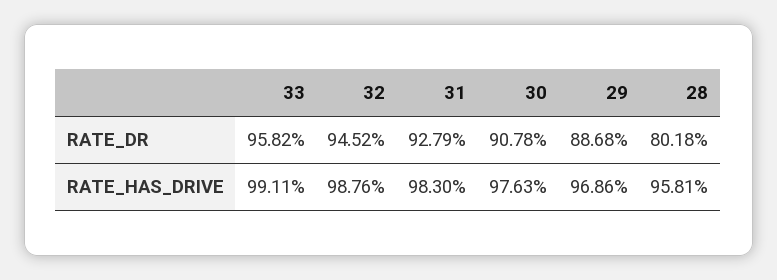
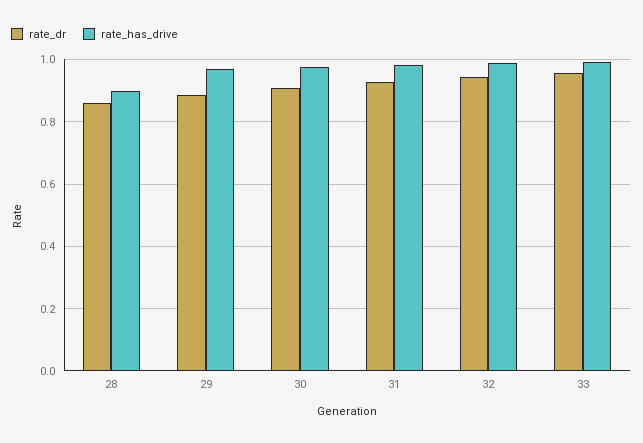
RATE_DR, 28: 0.8018 -> 0.86
RATE_HAS_DRIVE, 28: 0.9581 -> 0.9

